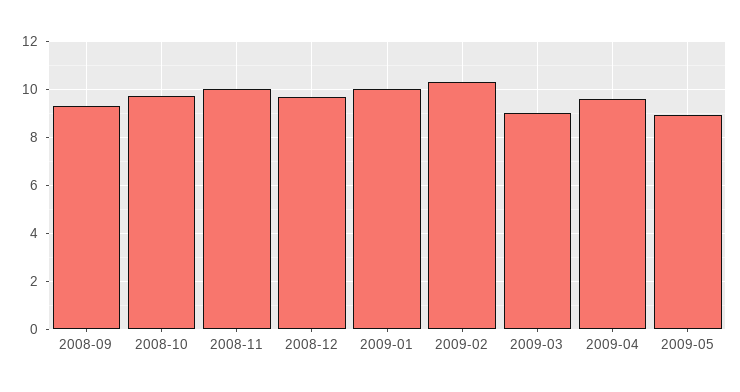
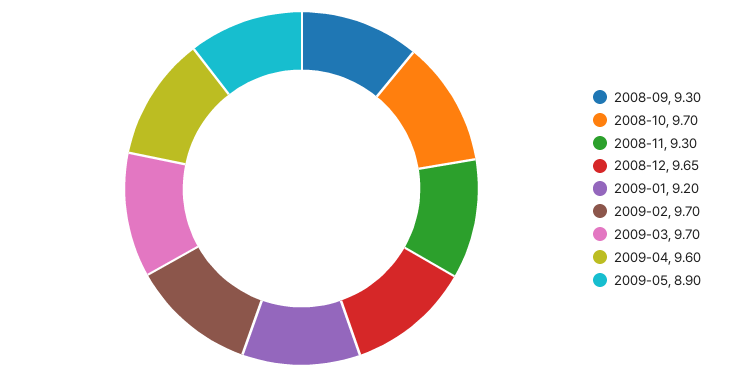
2008-11: 10 -> 9.3
2009-01: 10 -> 9.2
2009-02: 10.25 -> 9.7
2009-03: 9 -> 9.7

